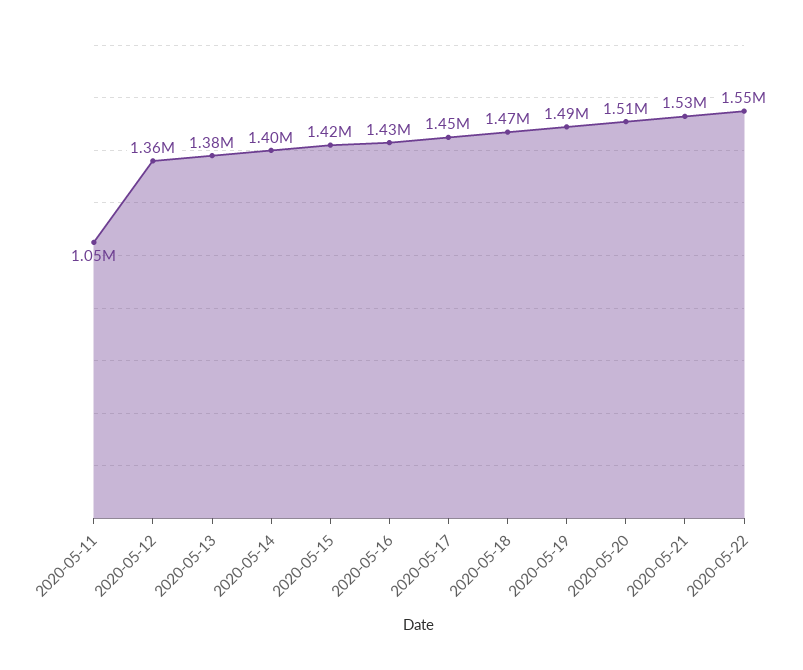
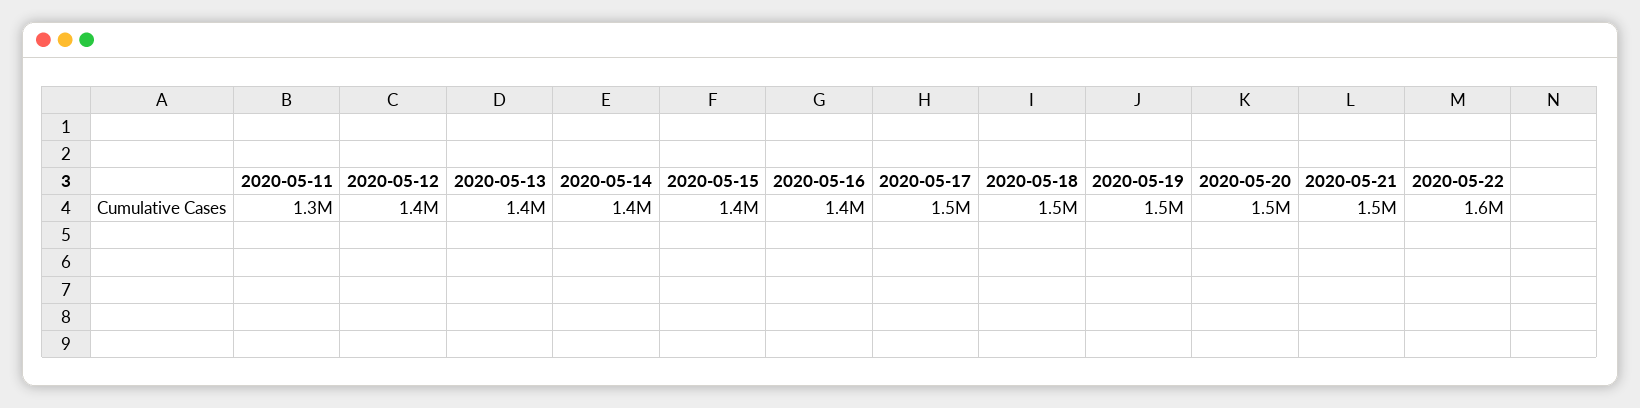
2020-05-11: 1050000 -> 1300000

